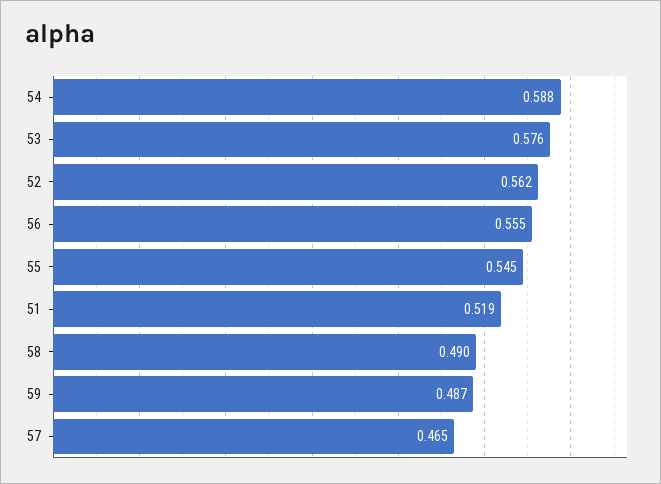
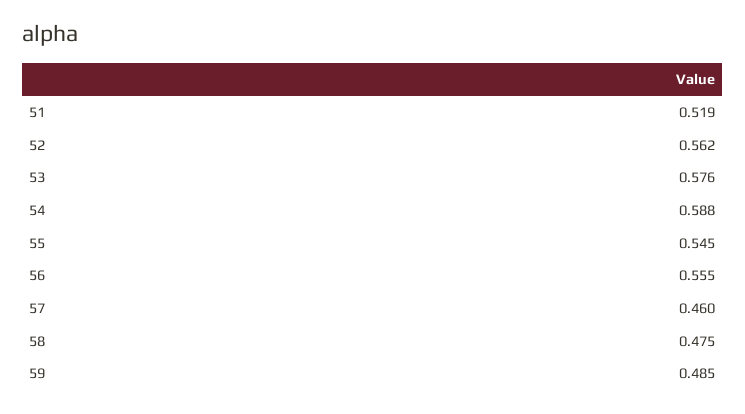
58: 0.49 -> 0.475
59: 0.487 -> 0.485
57: 0.465 -> 0.46

